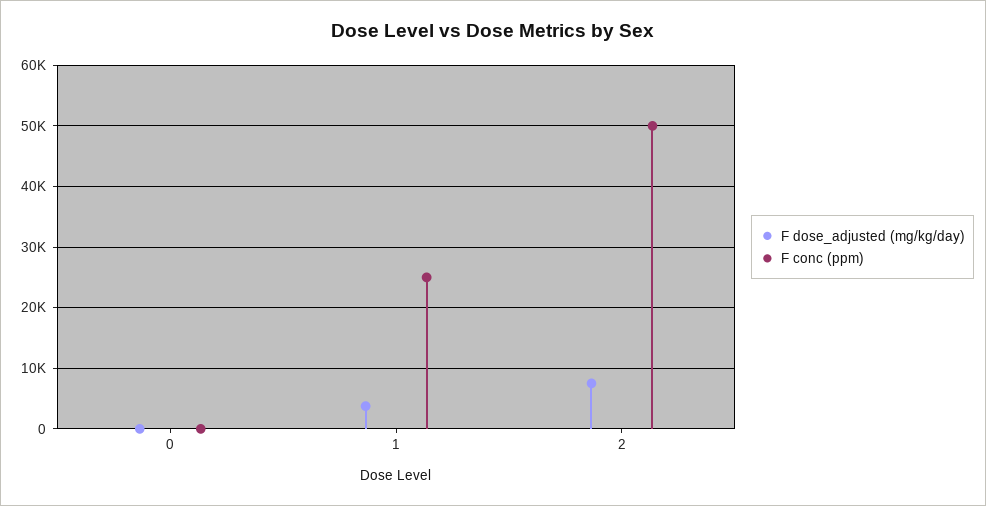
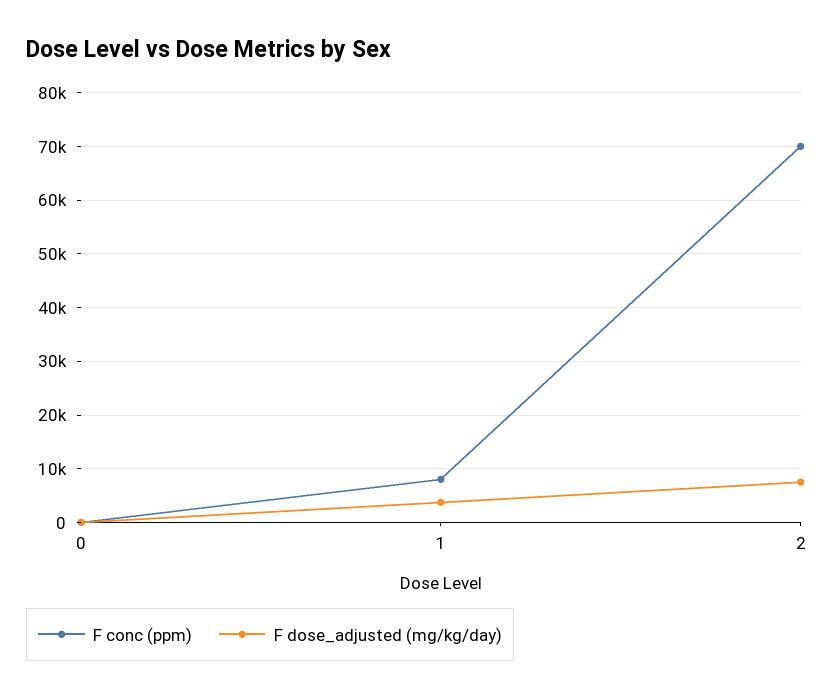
F conc (ppm), 1: 25000 -> 8000
F conc (ppm), 2: 50000 -> 70000

